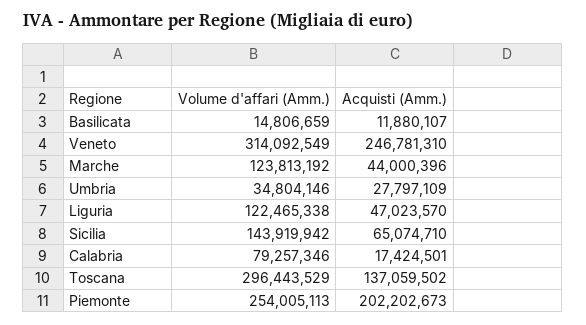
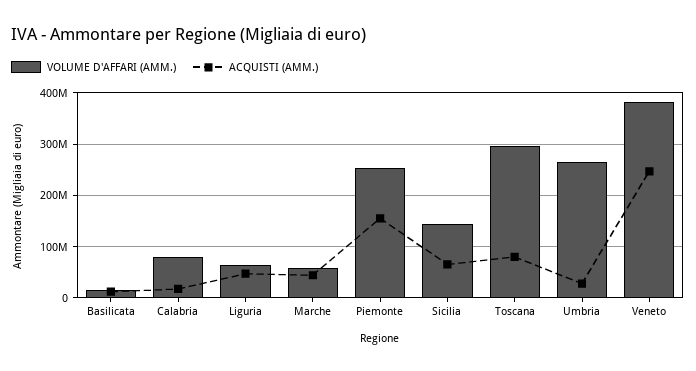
Volume d'affari (Amm.), Veneto: 314092549 -> 380000000
Volume d'affari (Amm.), Marche: 123813192 -> 60000000
Volume d'affari (Amm.), Umbria: 34804146 -> 260000000
Volume d'affari (Amm.), Liguria: 122465338 -> 60000000
Acquisti (Amm.), Toscana: 137059502 -> 80000000
Acquisti (Amm.), Piemonte: 202202673 -> 160000000

